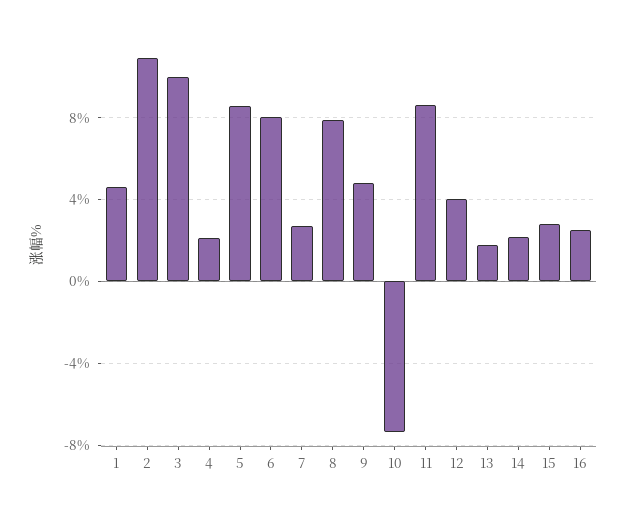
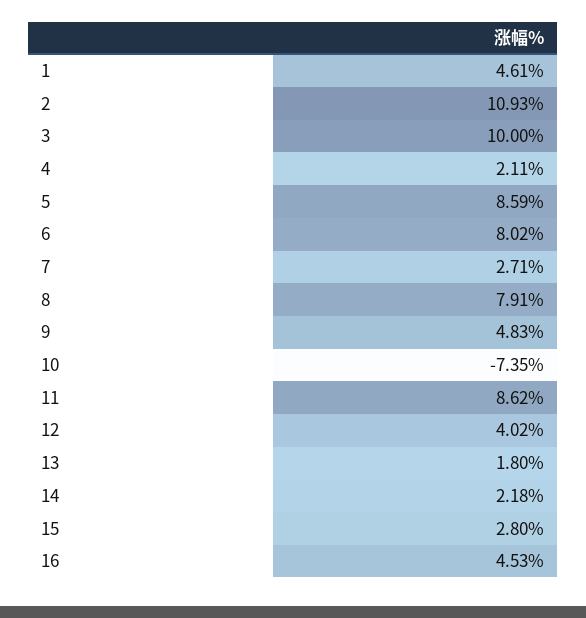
16: 2.5 -> 4.53

